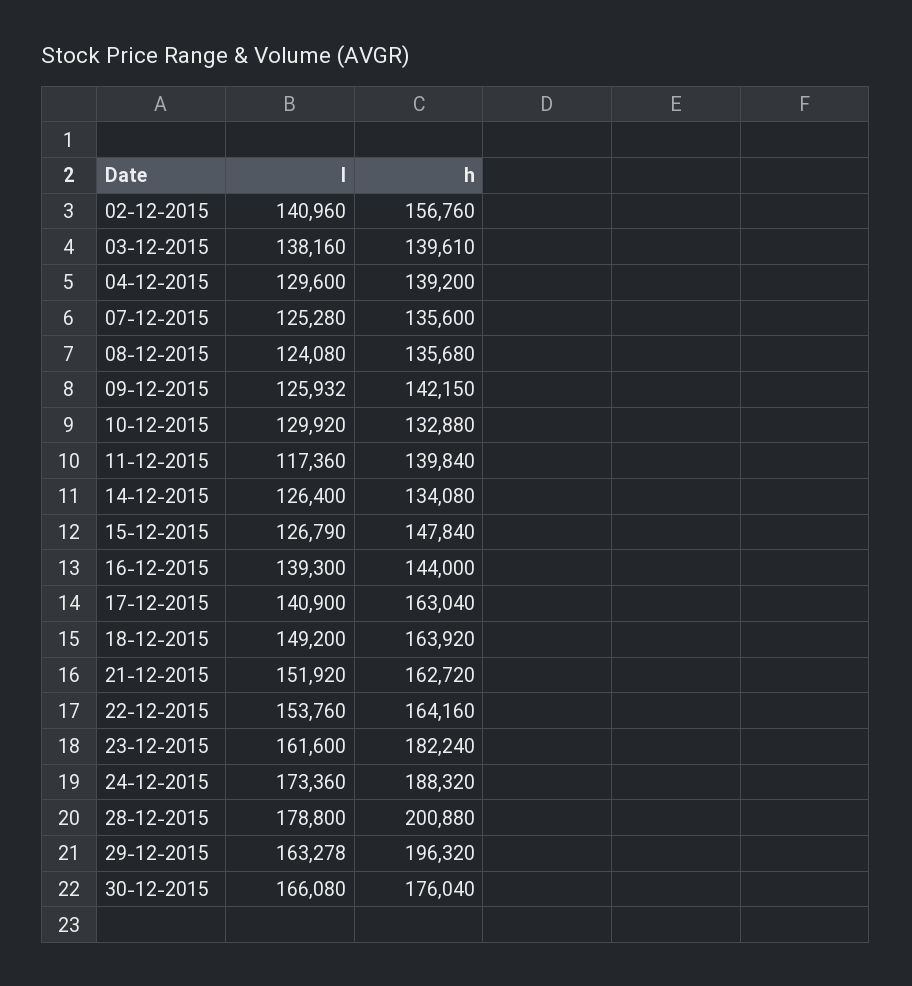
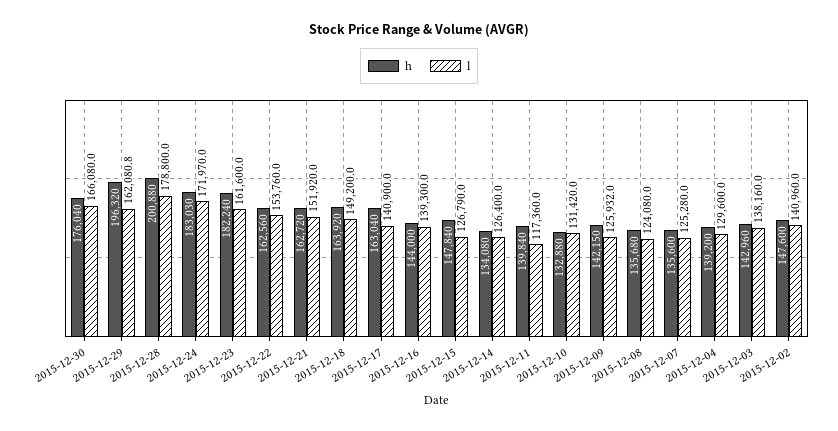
h, 02-12-2015: 156760 -> 147600
h, 03-12-2015: 139610 -> 142960
l, 10-12-2015: 129920 -> 131420
h, 22-12-2015: 164160 -> 162560
l, 24-12-2015: 173360 -> 171970
h, 24-12-2015: 188320 -> 183030
l, 29-12-2015: 163278 -> 162080.8

